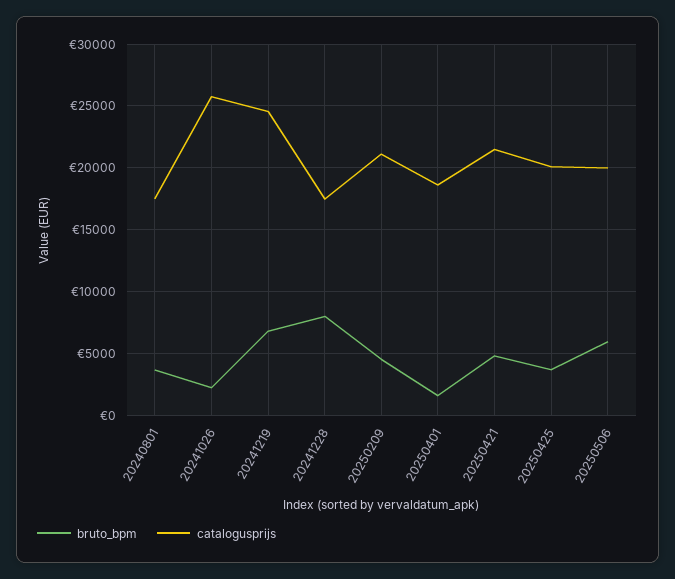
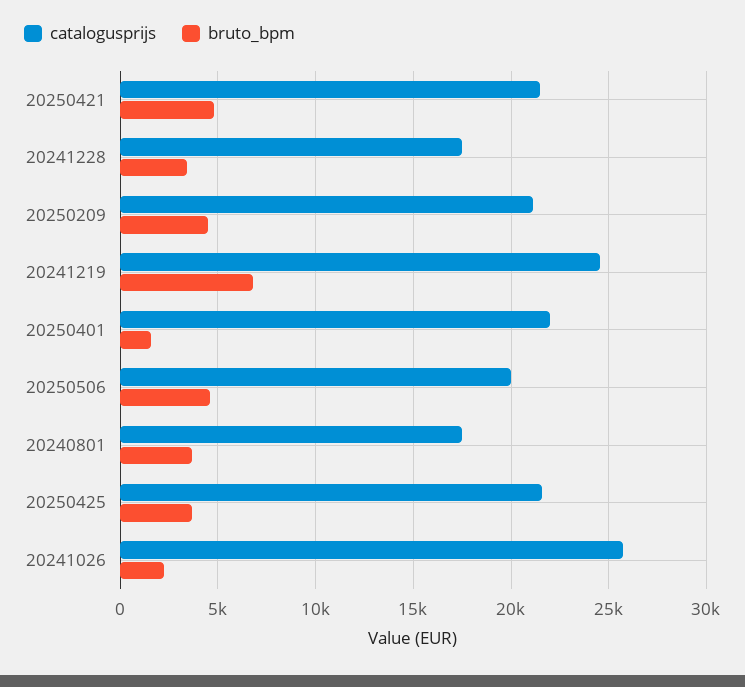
bruto_bpm, 20241228: 8000 -> 3500
catalogusprijs, 20250401: 18500 -> 22000
catalogusprijs, 20250425: 20000 -> 21500
bruto_bpm, 20250506: 6000 -> 4500

